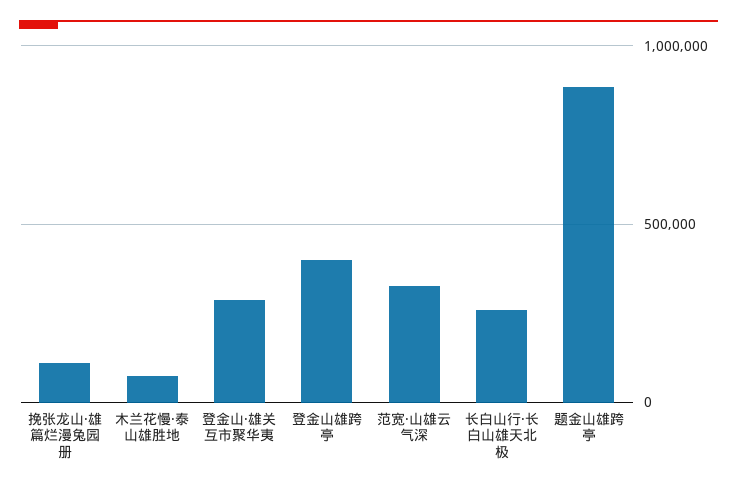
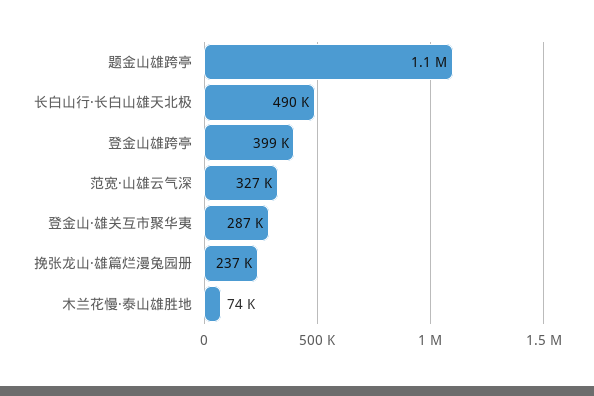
挽张龙山·雄篇烂漫兔园册: 100000 -> 237000
长白山行·长白山雄天北极: 250000 -> 490000
题金山雄跨亭: 900000 -> 1100000

